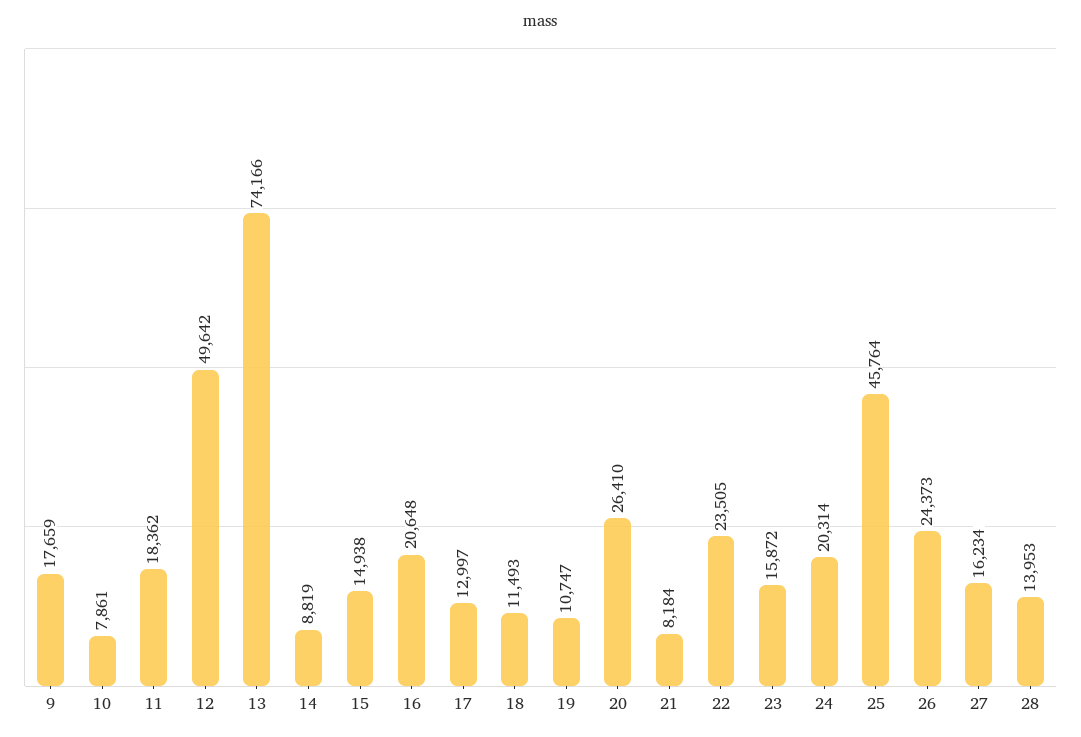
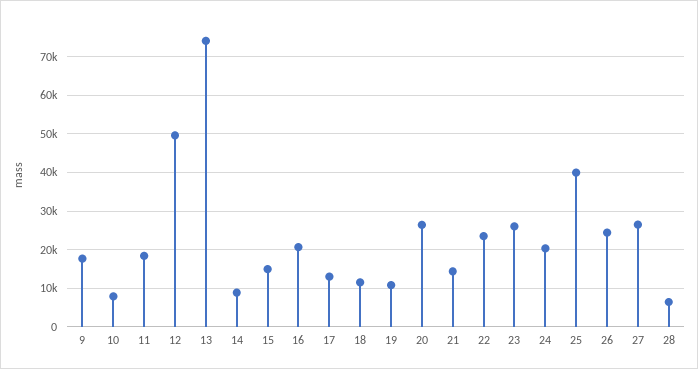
21: 8184 -> 14000
23: 15872 -> 26000
25: 45764 -> 40000
27: 16234 -> 26000
28: 13953 -> 6000

